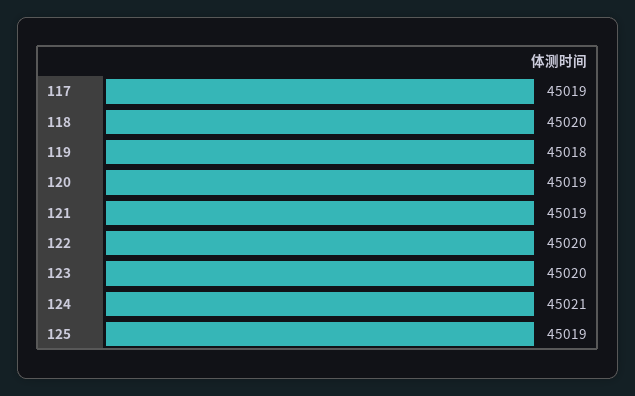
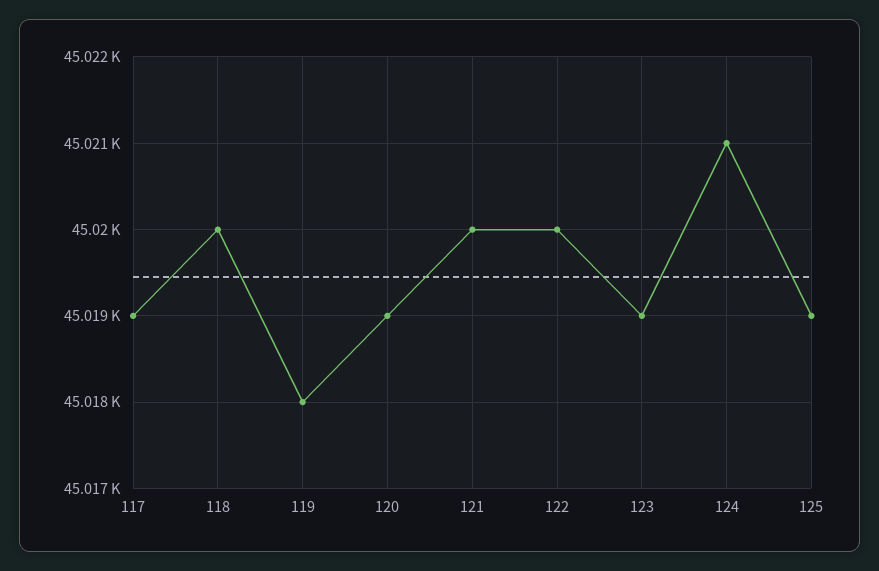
121: 45019 -> 45020
123: 45020 -> 45019

